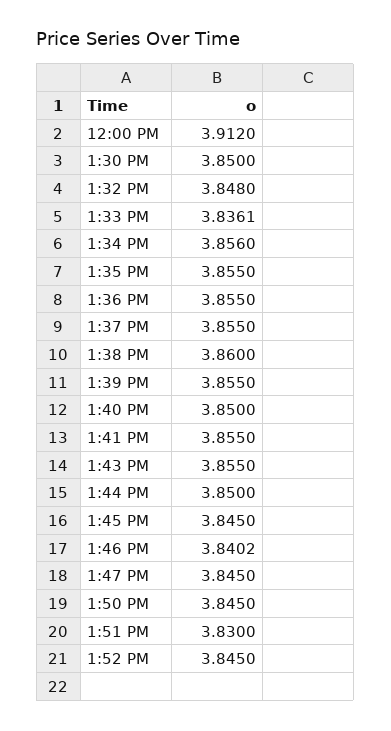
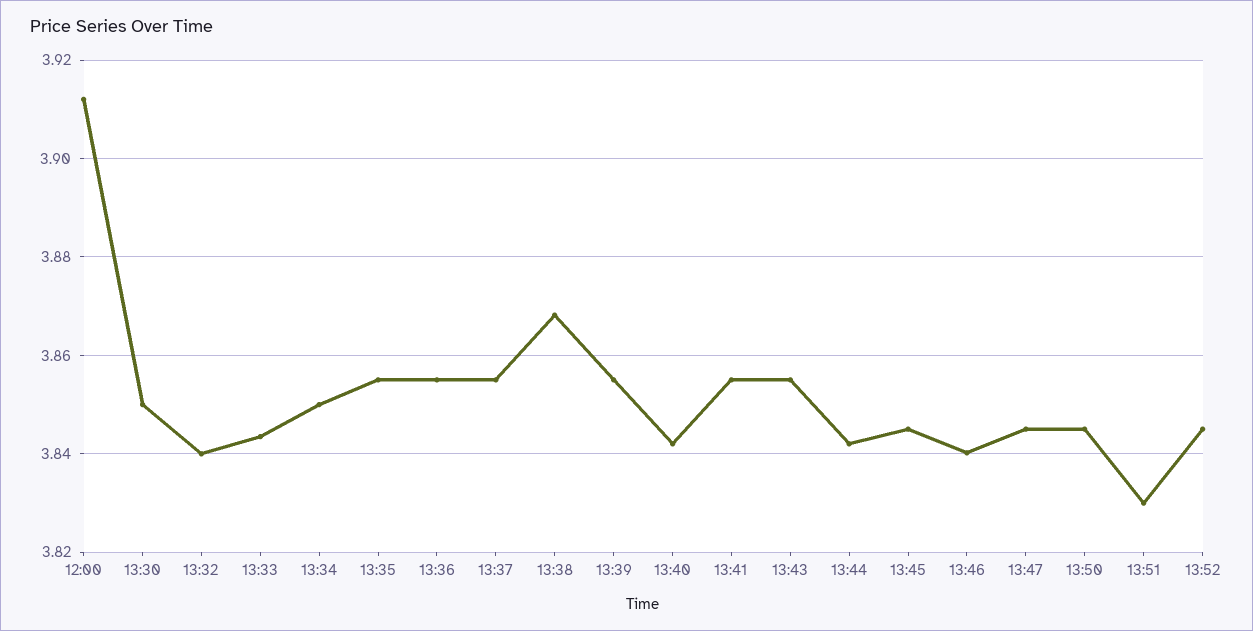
1:32 PM: 3.848 -> 3.84
1:33 PM: 3.8361 -> 3.844
1:34 PM: 3.856 -> 3.85
1:38 PM: 3.86 -> 3.868
1:40 PM: 3.85 -> 3.842
1:44 PM: 3.85 -> 3.842

